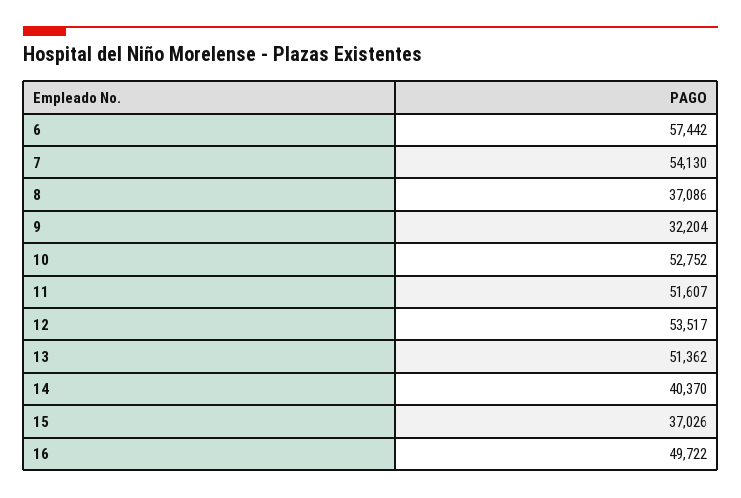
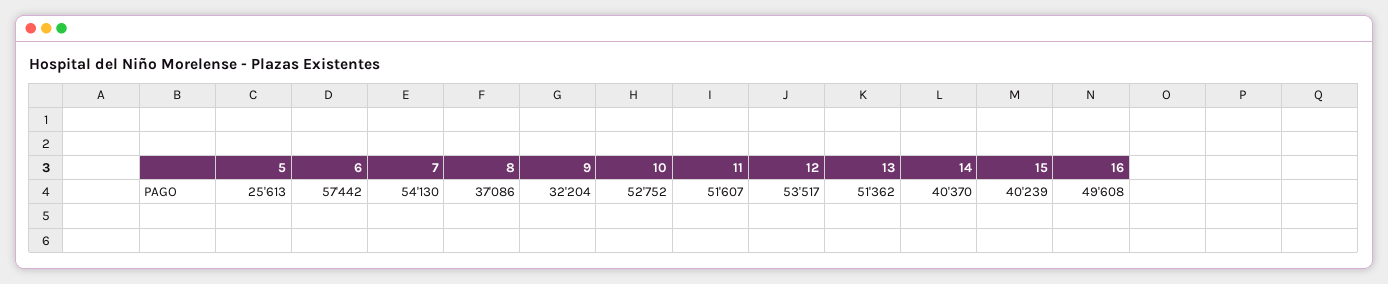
15: 37026 -> 40239
16: 49722 -> 49608
5: none -> 25613

